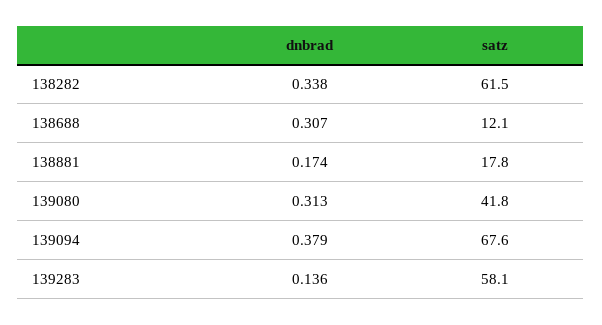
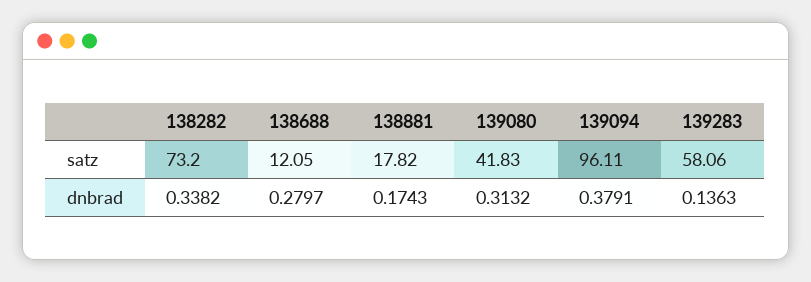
satz, 138282: 61.5 -> 73.2
dnbrad, 138688: 0.307 -> 0.2797
satz, 139094: 67.6 -> 96.11

